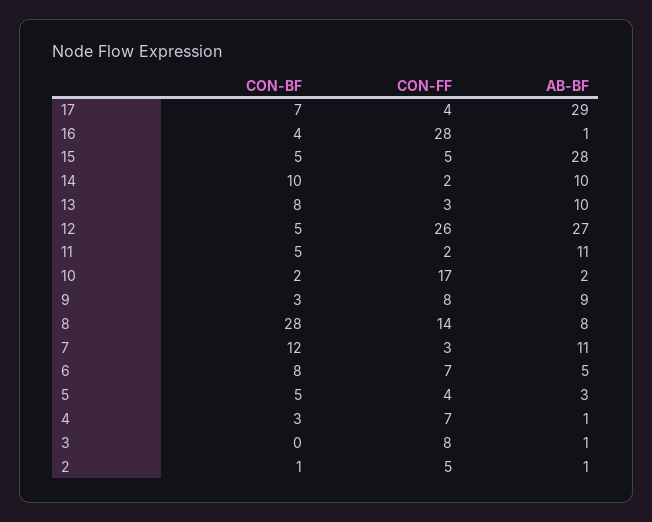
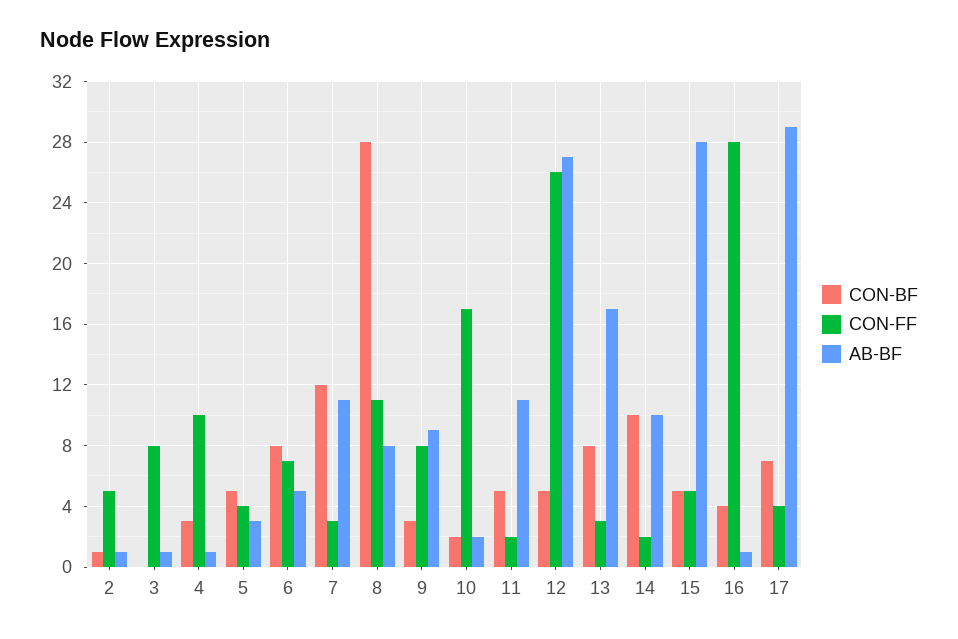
AB-BF, 13: 10 -> 17
CON-FF, 8: 14 -> 11
CON-FF, 4: 7 -> 10

